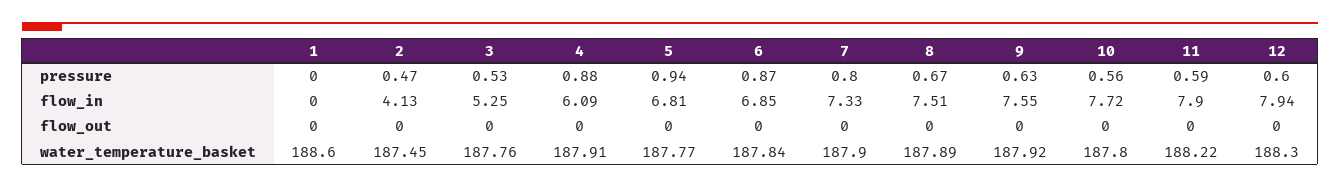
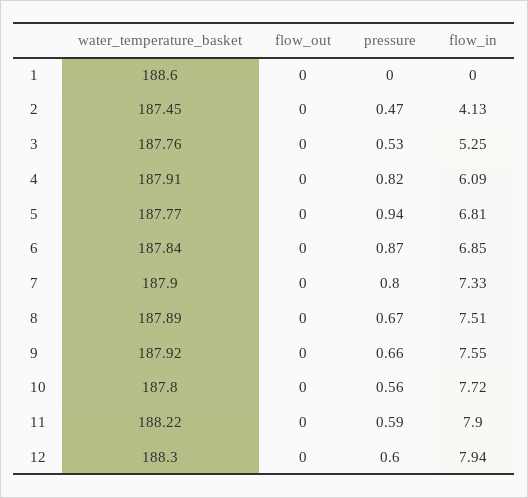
4, pressure: 0.88 -> 0.82
9, pressure: 0.63 -> 0.66

